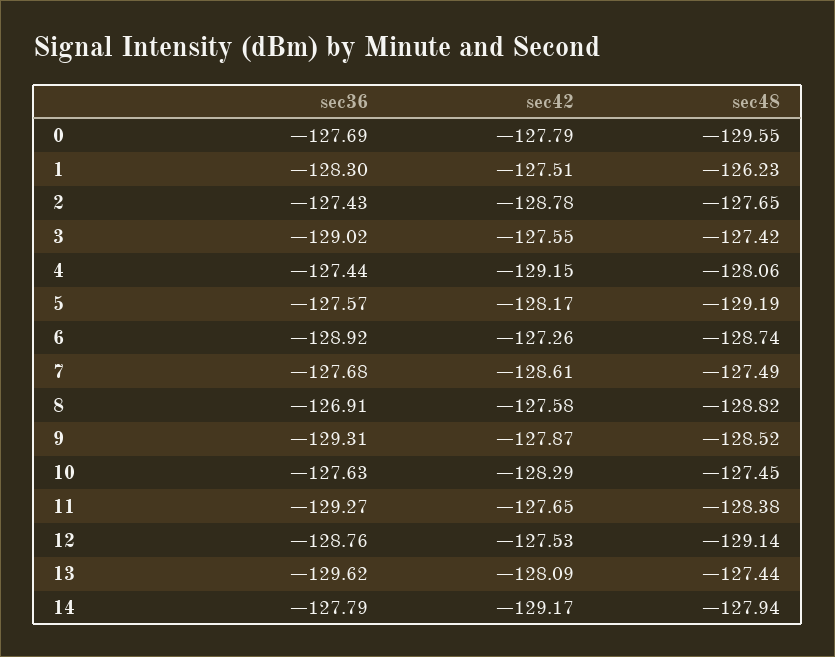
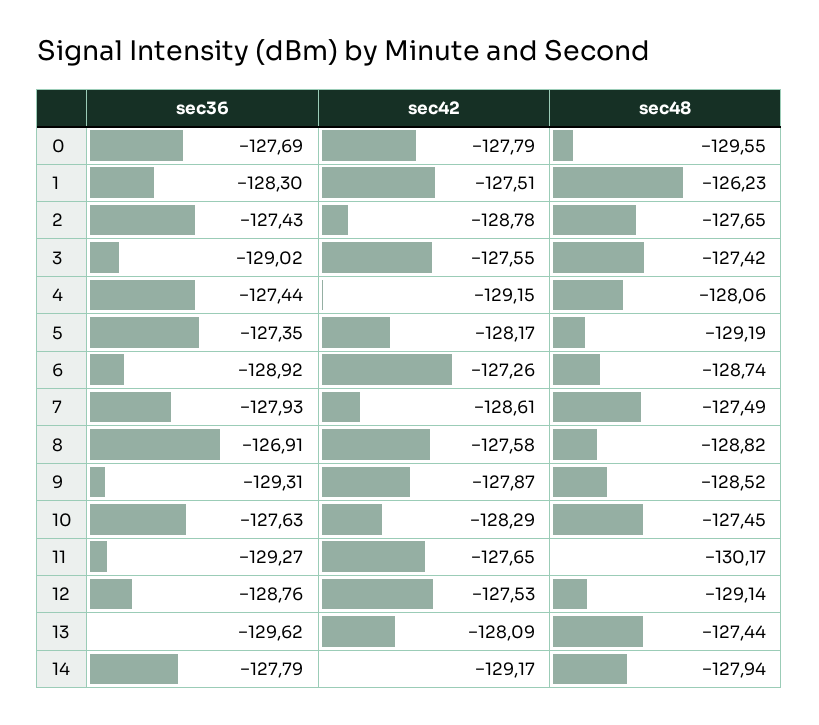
sec36, 5: -127.57 -> -127.35
sec36, 7: -127.68 -> -127.93
sec48, 11: -128.38 -> -130.17

